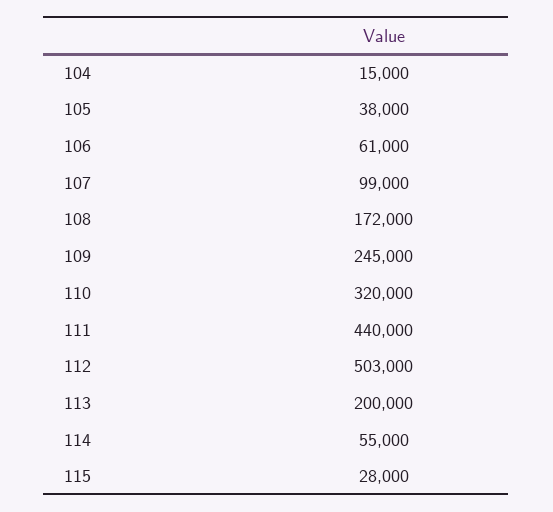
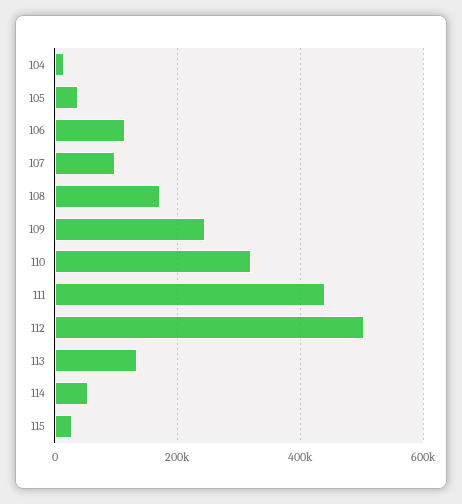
106: 61000 -> 120000
113: 200000 -> 140000

